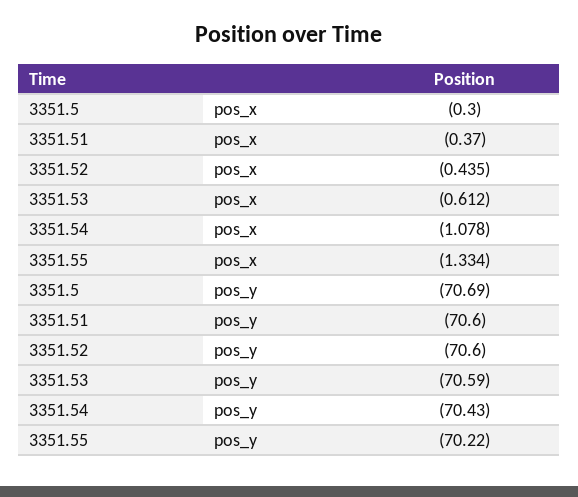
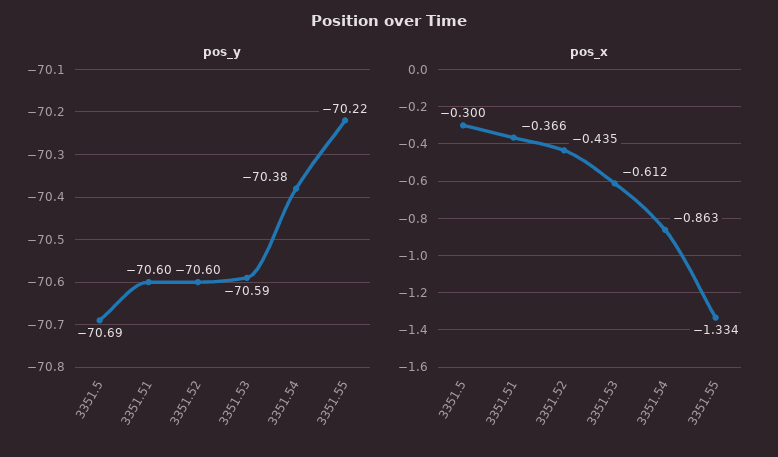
pos_x, 3351.51: -0.37 -> -0.366
pos_x, 3351.54: -1.078 -> -0.863
pos_y, 3351.54: -70.43 -> -70.38

